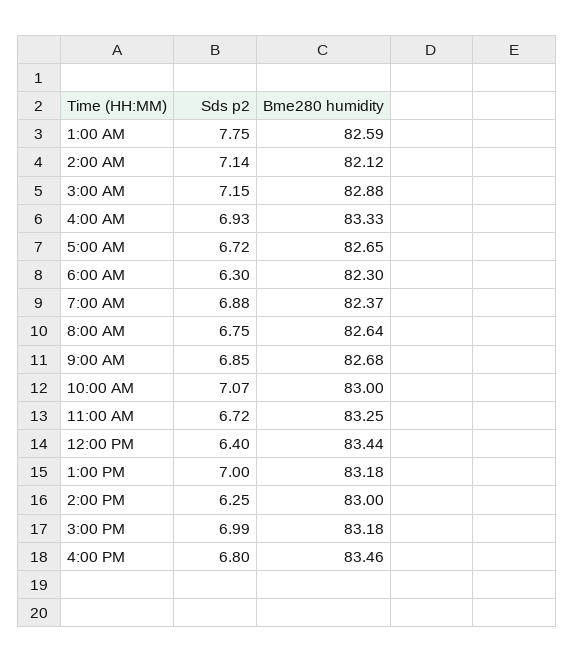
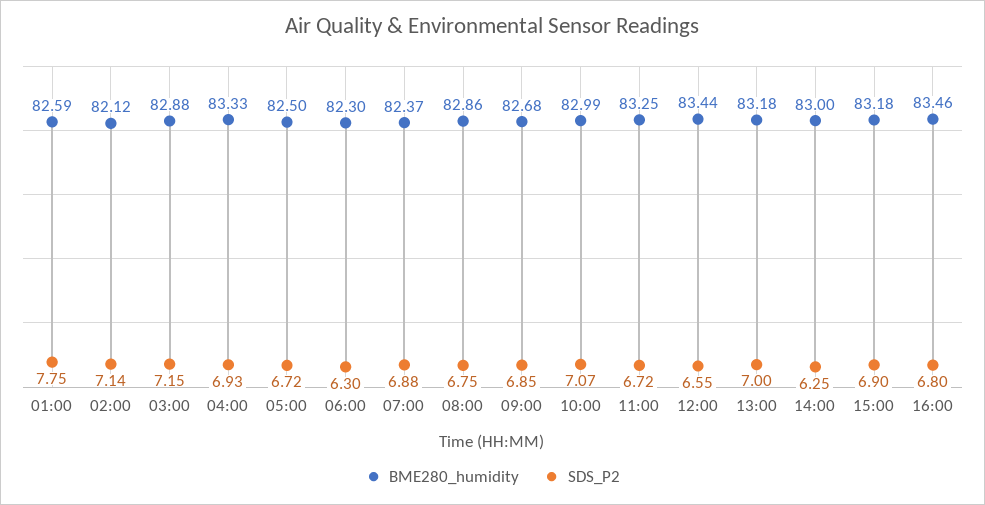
Bme280 humidity, 5:00 AM: 82.65 -> 82.5
Bme280 humidity, 8:00 AM: 82.64 -> 82.86
Bme280 humidity, 10:00 AM: 83 -> 82.99
Sds p2, 12:00 PM: 6.4 -> 6.55
Sds p2, 3:00 PM: 6.99 -> 6.9

